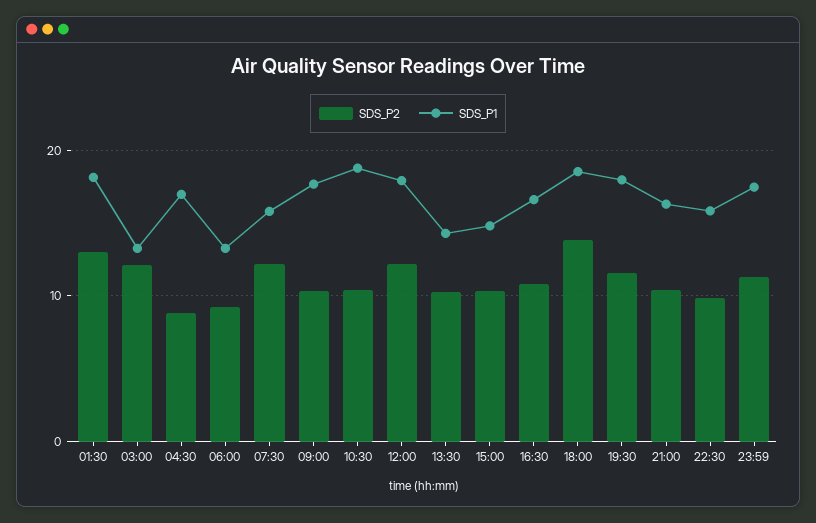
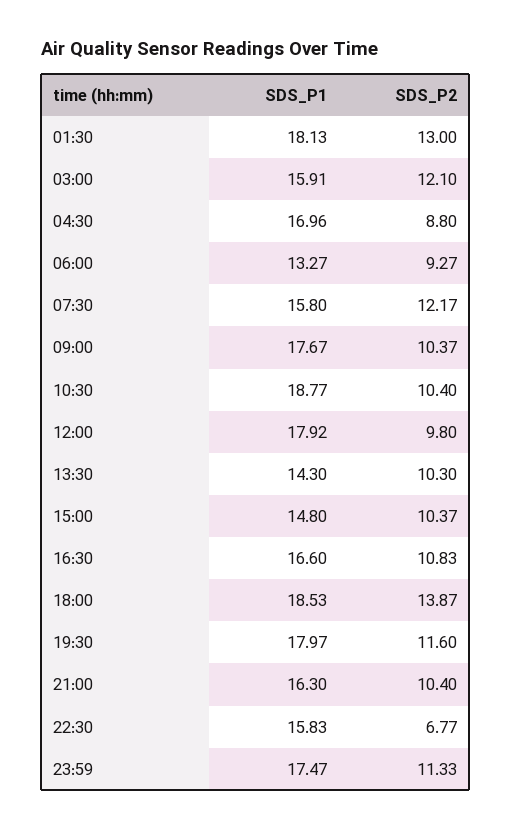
SDS_P1, 03:00: 13 -> 15.91
SDS_P2, 12:00: 12 -> 9.8
SDS_P2, 22:30: 10 -> 6.77

